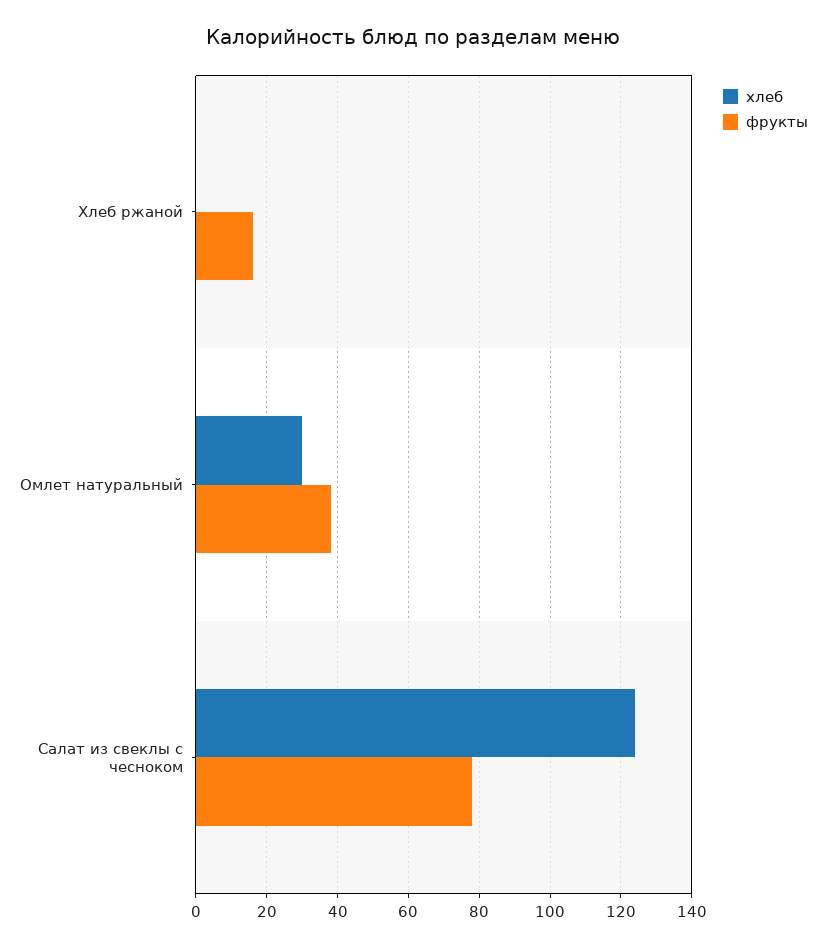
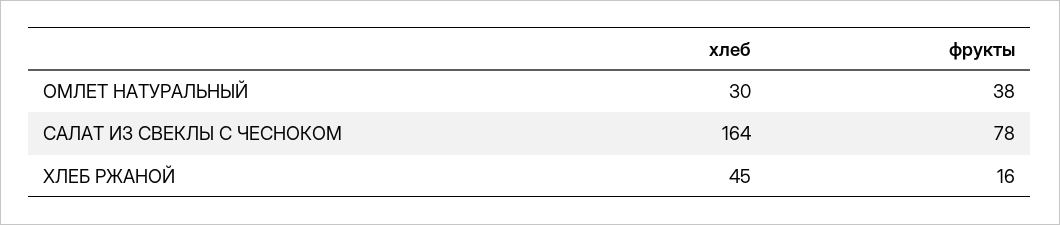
хлеб, Хлеб ржаной: 0 -> 45
хлеб, Салат из свеклы с чесноком: 125 -> 164

